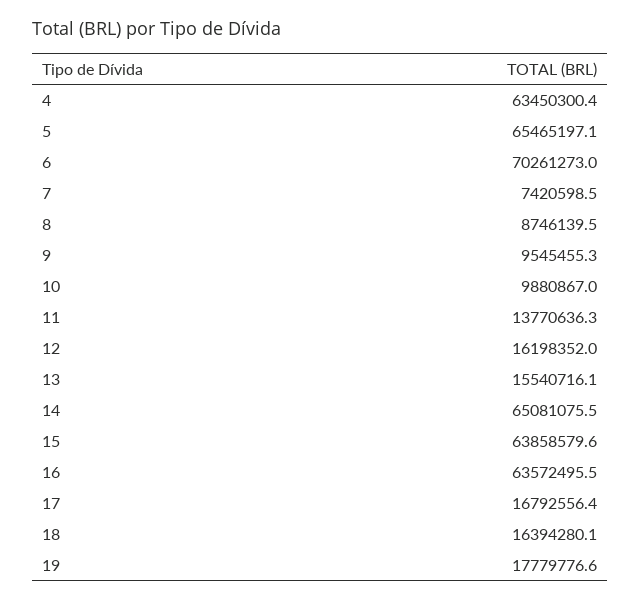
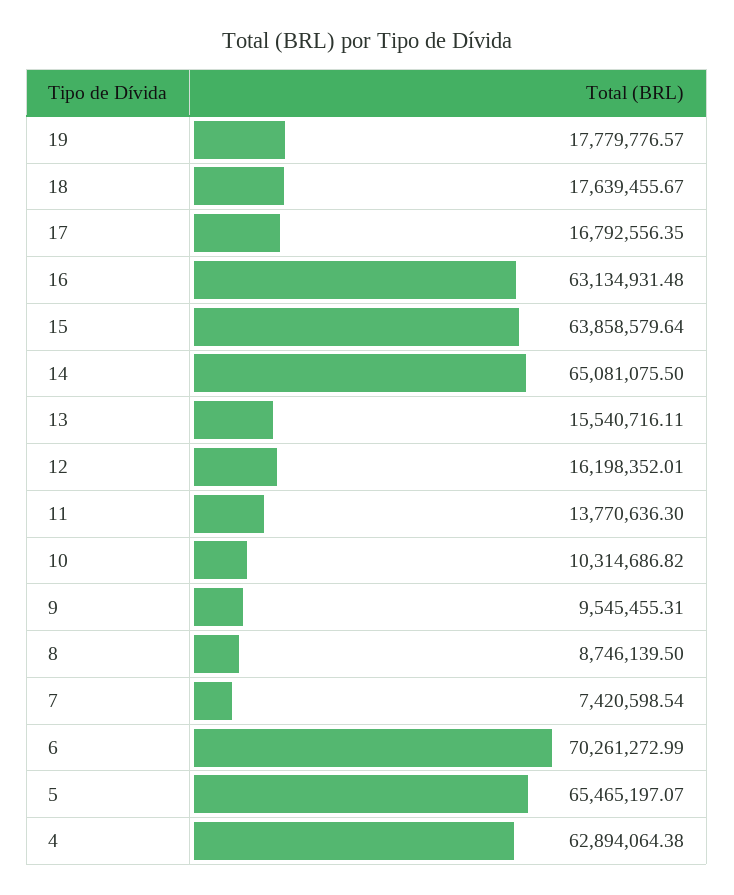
4: 63450300.4 -> 62894064.38
10: 9880867 -> 10314686.82
16: 63572495.5 -> 63134931.48
18: 16394280.1 -> 17639455.67

